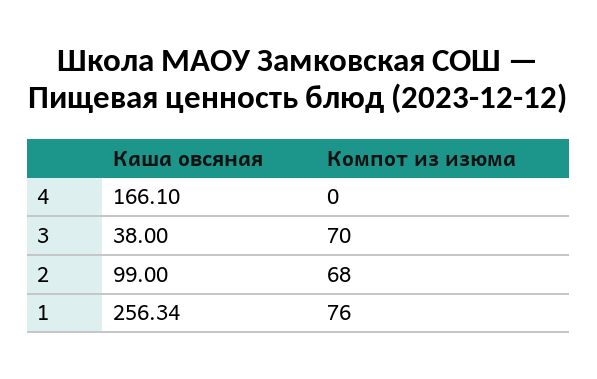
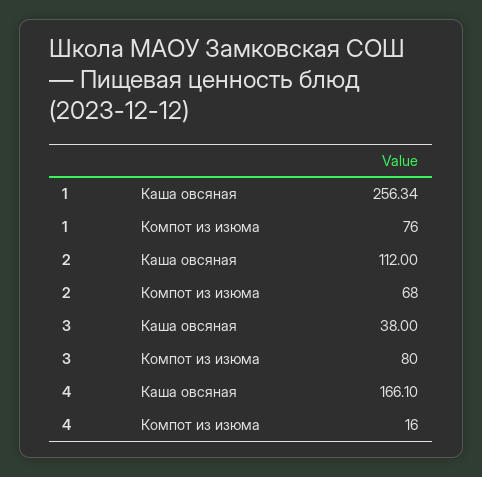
Компот из изюма, 4: 0 -> 16
Компот из изюма, 3: 70 -> 80
Каша овсяная, 2: 99 -> 112

